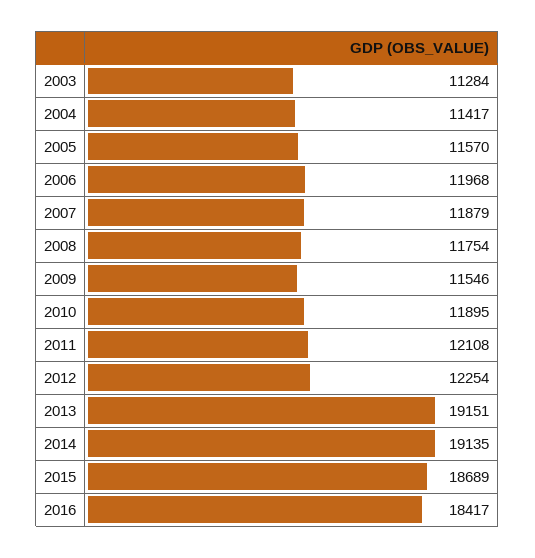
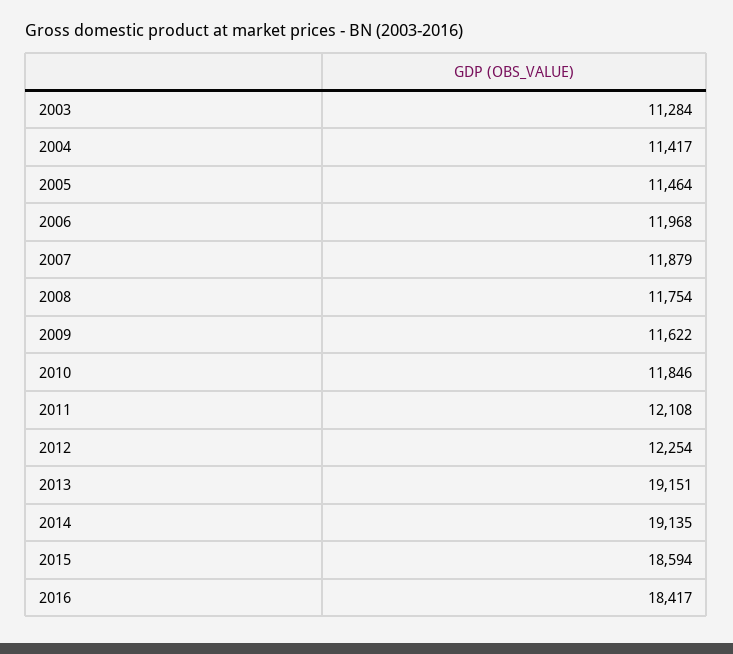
2005: 11570 -> 11464
2009: 11546 -> 11622
2010: 11895 -> 11846
2015: 18689 -> 18594

